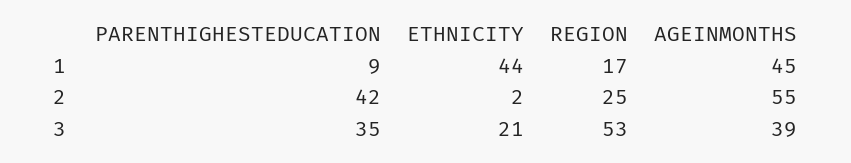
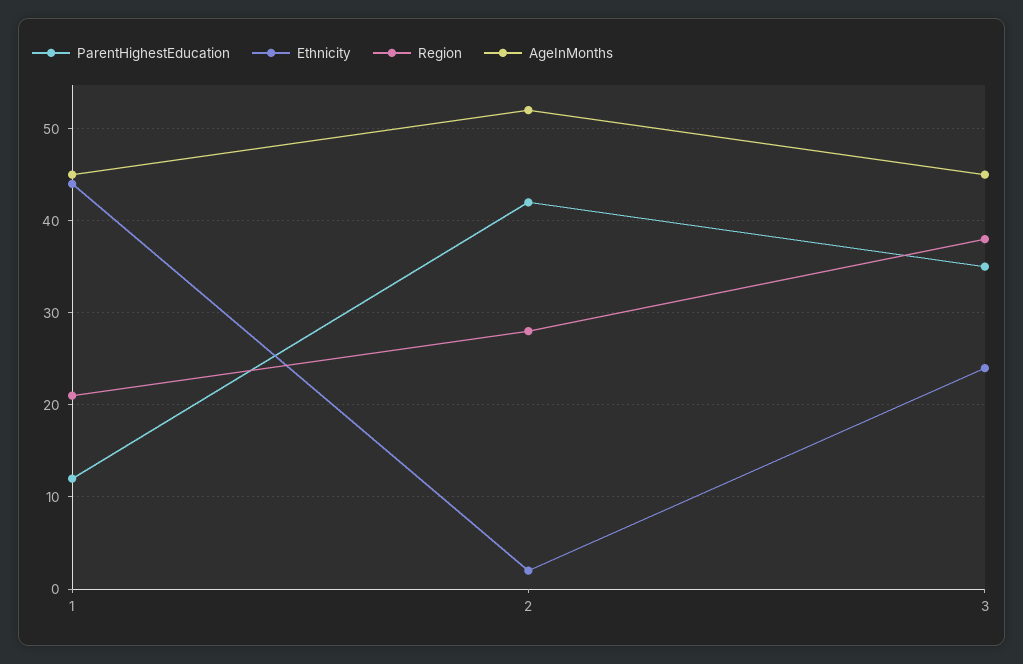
PARENTHIGHESTEDUCATION, 1: 9 -> 12
REGION, 1: 17 -> 21
REGION, 2: 25 -> 28
AGEINMONTHS, 2: 55 -> 52
ETHNICITY, 3: 21 -> 24
REGION, 3: 53 -> 38
AGEINMONTHS, 3: 39 -> 45

